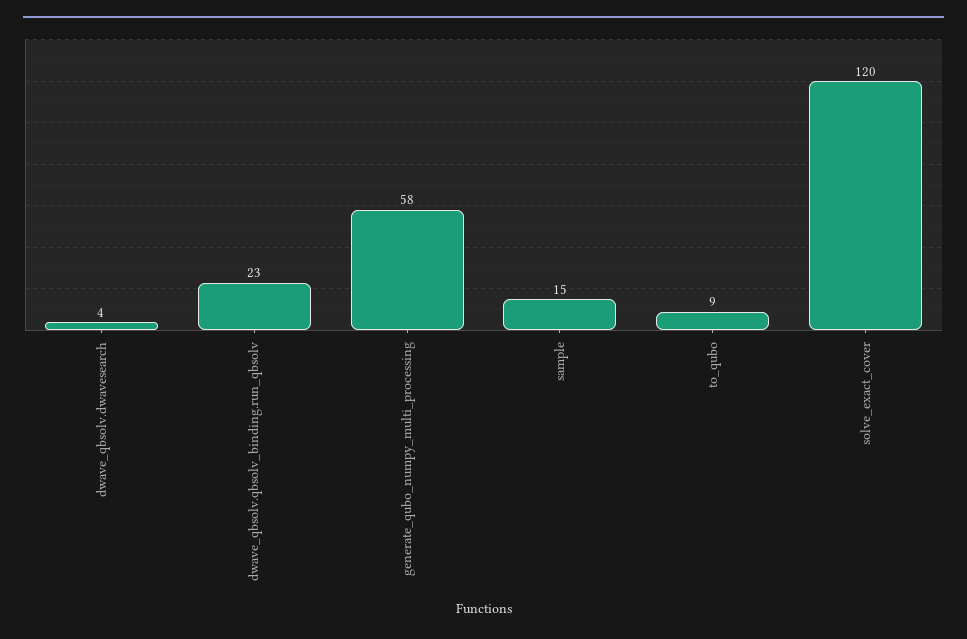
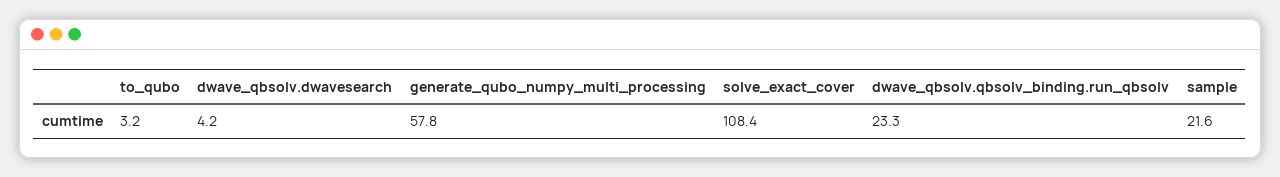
sample: 15 -> 21.6
to_qubo: 9 -> 3.2
solve_exact_cover: 120 -> 108.4

